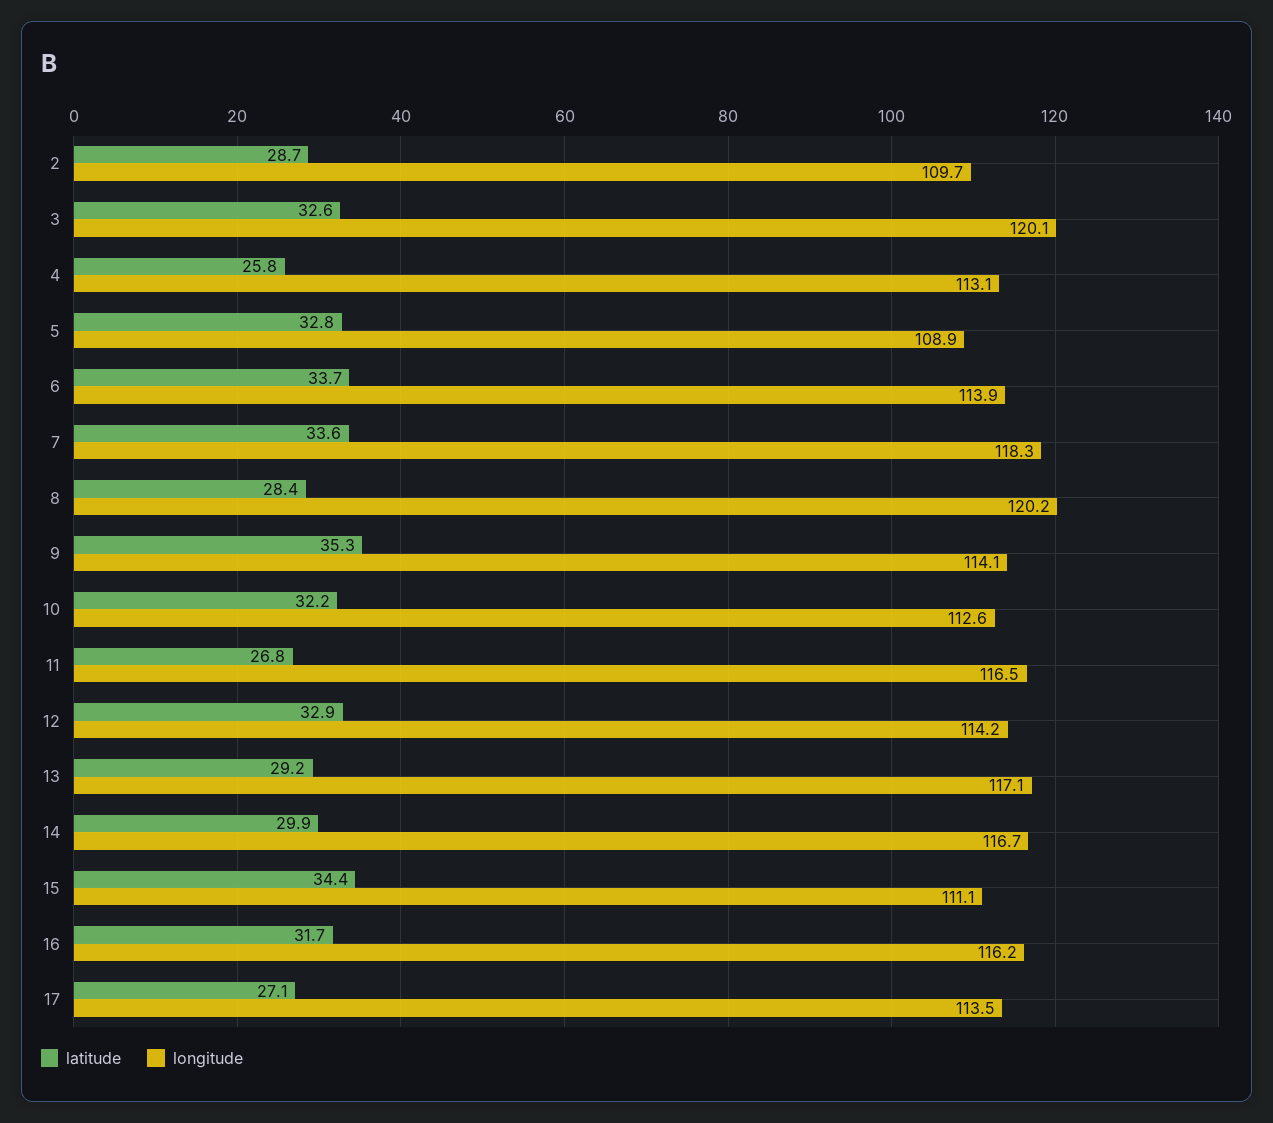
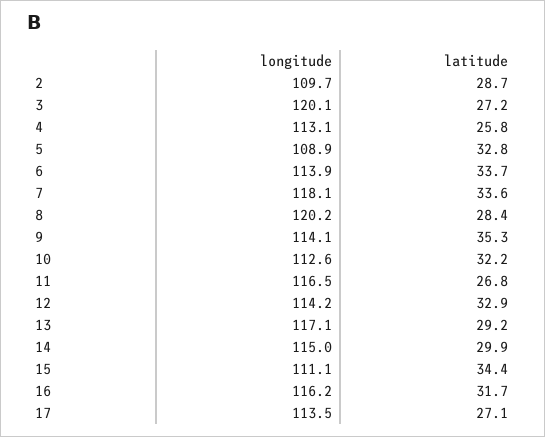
latitude, 3: 32.6 -> 27.2
longitude, 7: 118.3 -> 118.1
longitude, 14: 116.7 -> 115

